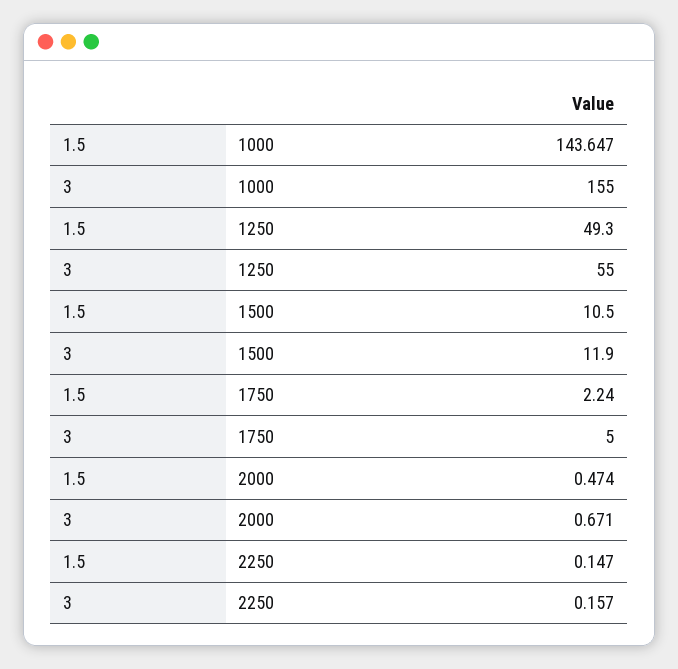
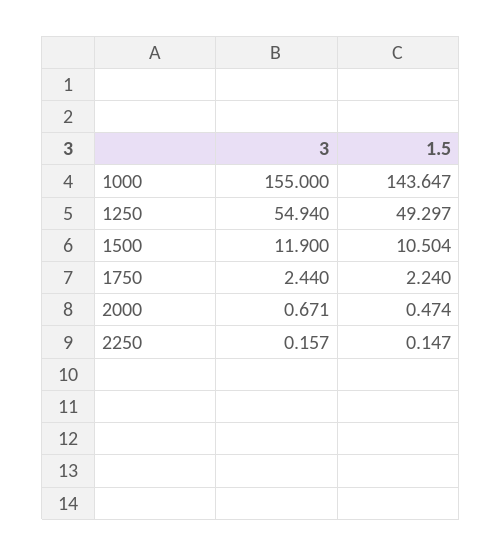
1.5, 1250: 49.3 -> 49.297
3, 1250: 55 -> 54.94
1.5, 1500: 10.5 -> 10.504
3, 1750: 5 -> 2.44

